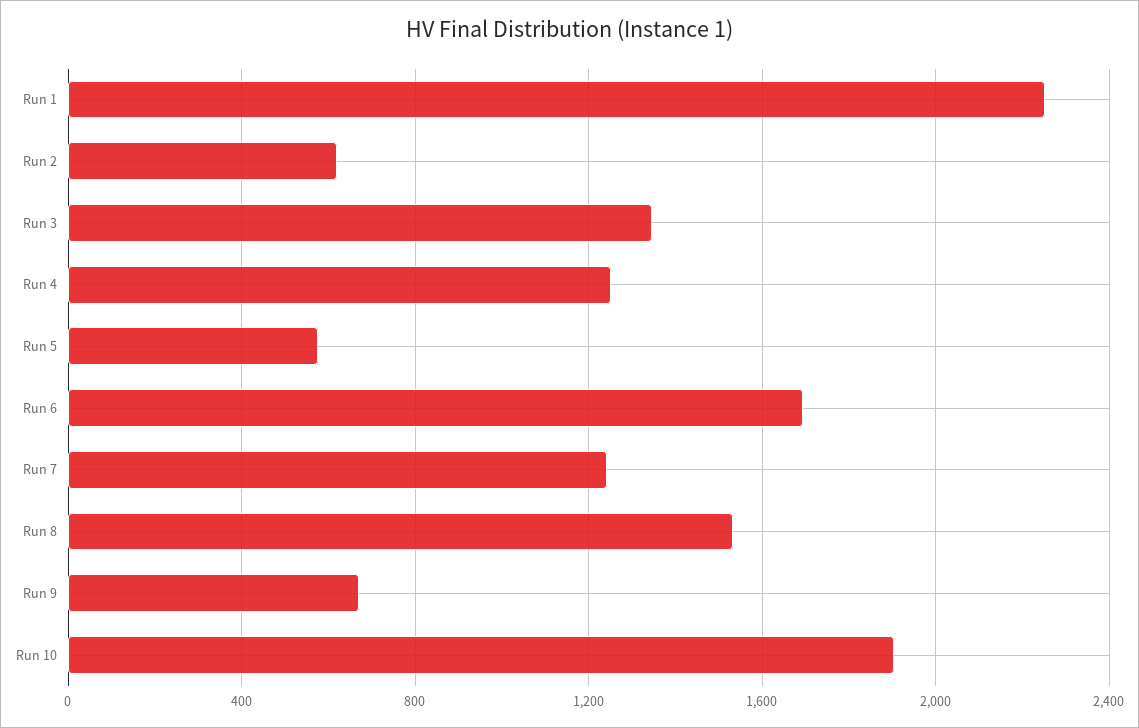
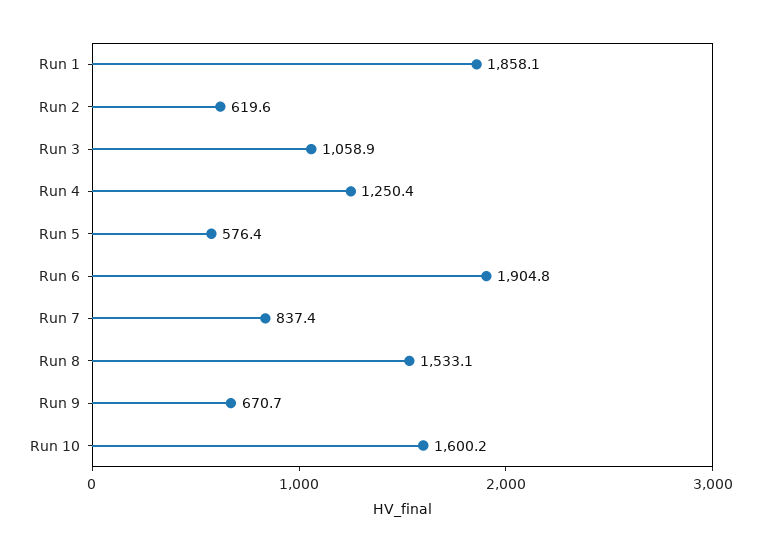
Run 1: 2250 -> 1858.1
Run 3: 1350 -> 1058.9
Run 6: 1700 -> 1904.8
Run 7: 1250 -> 837.4
Run 10: 1900 -> 1600.2

